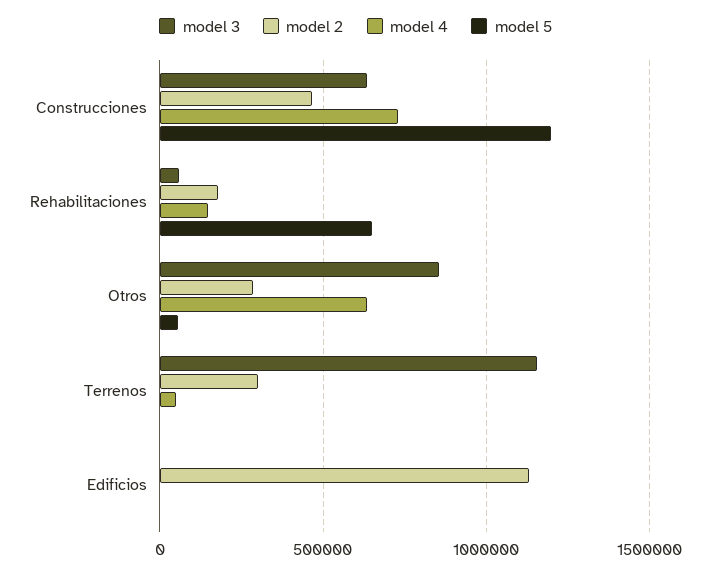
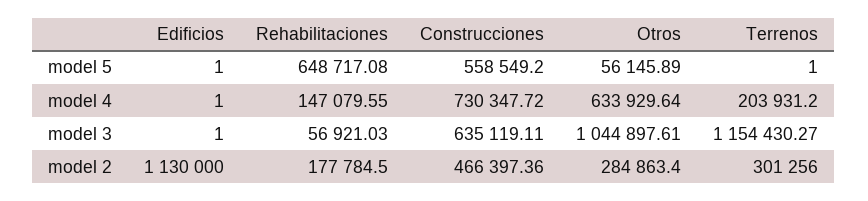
model 5, Construcciones: 1200000 -> 558549.2
model 3, Otros: 850000 -> 1044897.61
model 4, Terrenos: 50000 -> 203931.2

